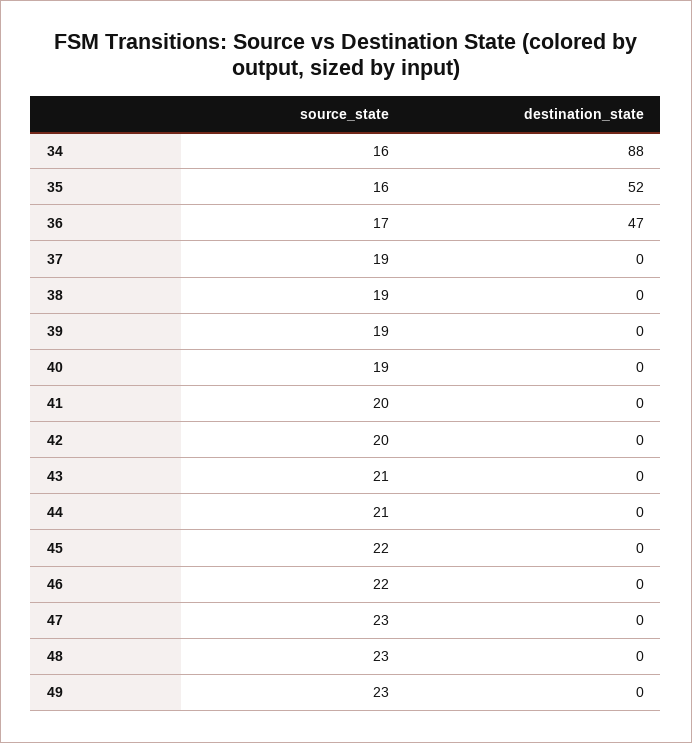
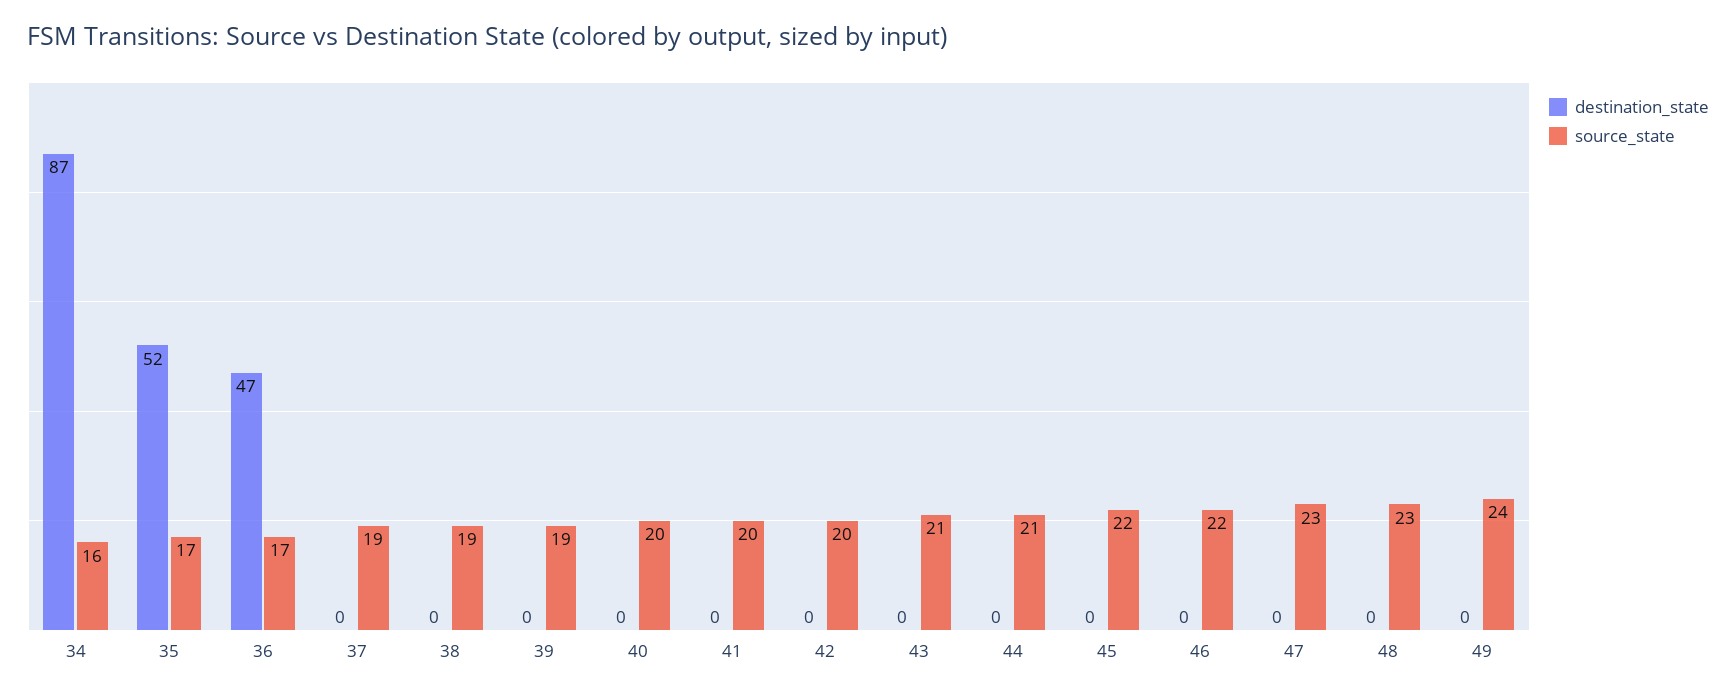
destination_state, 34: 88 -> 87
source_state, 35: 16 -> 17
source_state, 40: 19 -> 20
source_state, 49: 23 -> 24

